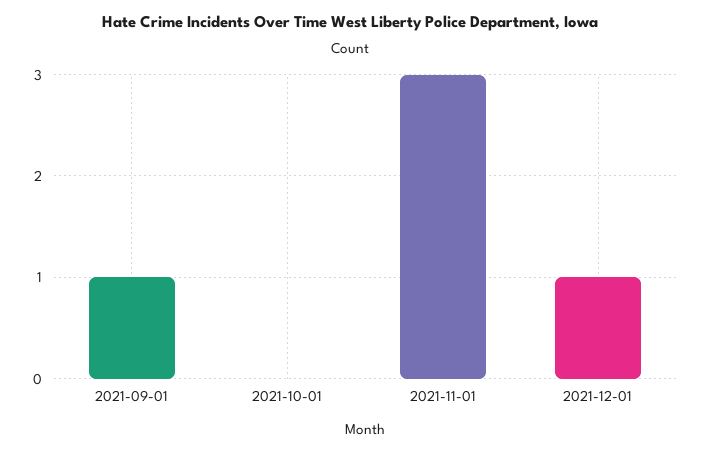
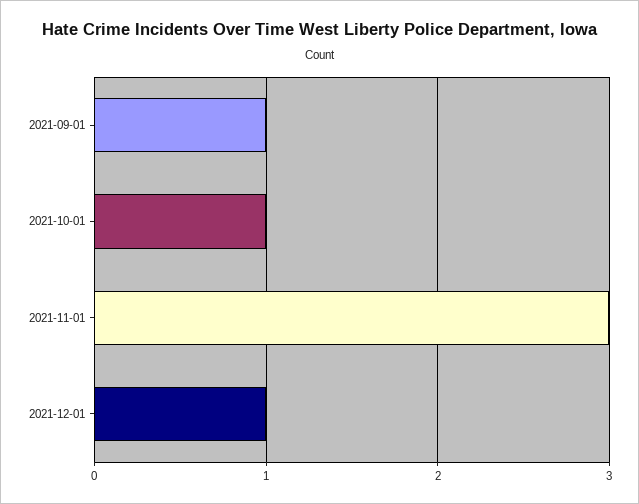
2021-10-01: 0 -> 1

